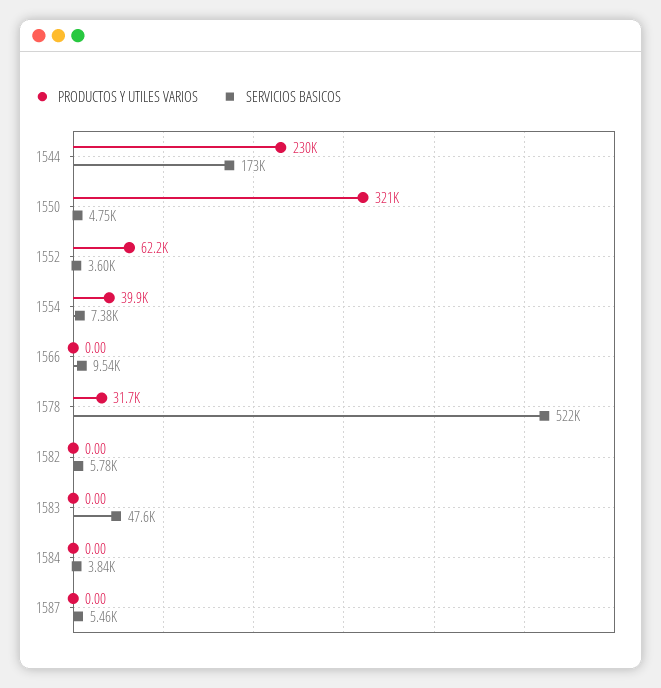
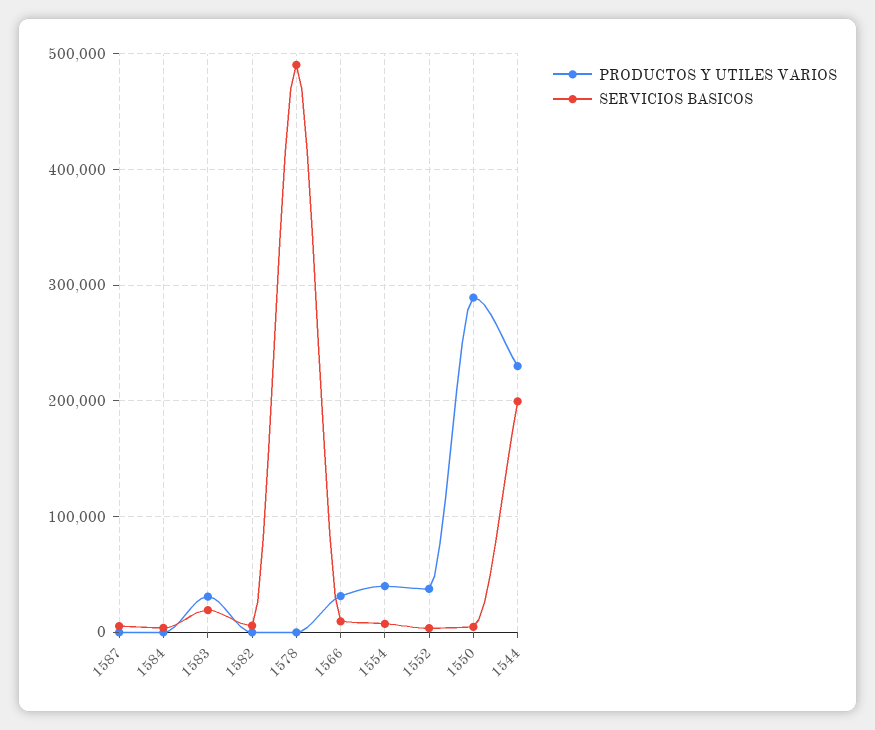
SERVICIOS BASICOS, 1544: 173000 -> 200000
PRODUCTOS Y UTILES VARIOS, 1550: 321000 -> 290000
PRODUCTOS Y UTILES VARIOS, 1552: 62200 -> 40000
PRODUCTOS Y UTILES VARIOS, 1566: 0 -> 30000
PRODUCTOS Y UTILES VARIOS, 1578: 31700 -> 0
SERVICIOS BASICOS, 1578: 522000 -> 490000
PRODUCTOS Y UTILES VARIOS, 1583: 0 -> 30000
SERVICIOS BASICOS, 1583: 47600 -> 20000

